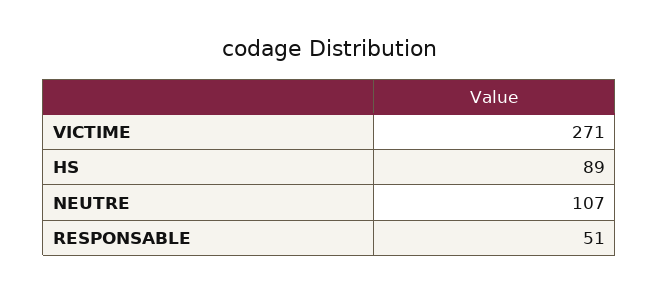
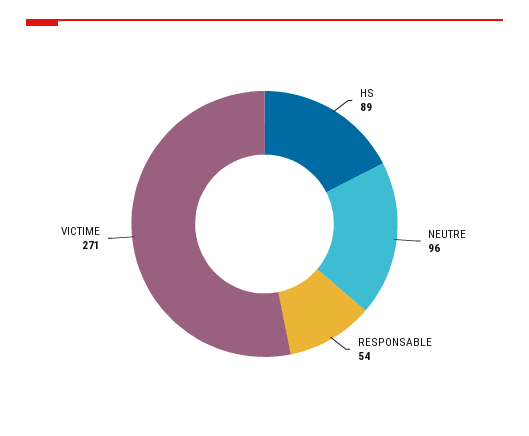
NEUTRE: 107 -> 96
RESPONSABLE: 51 -> 54

